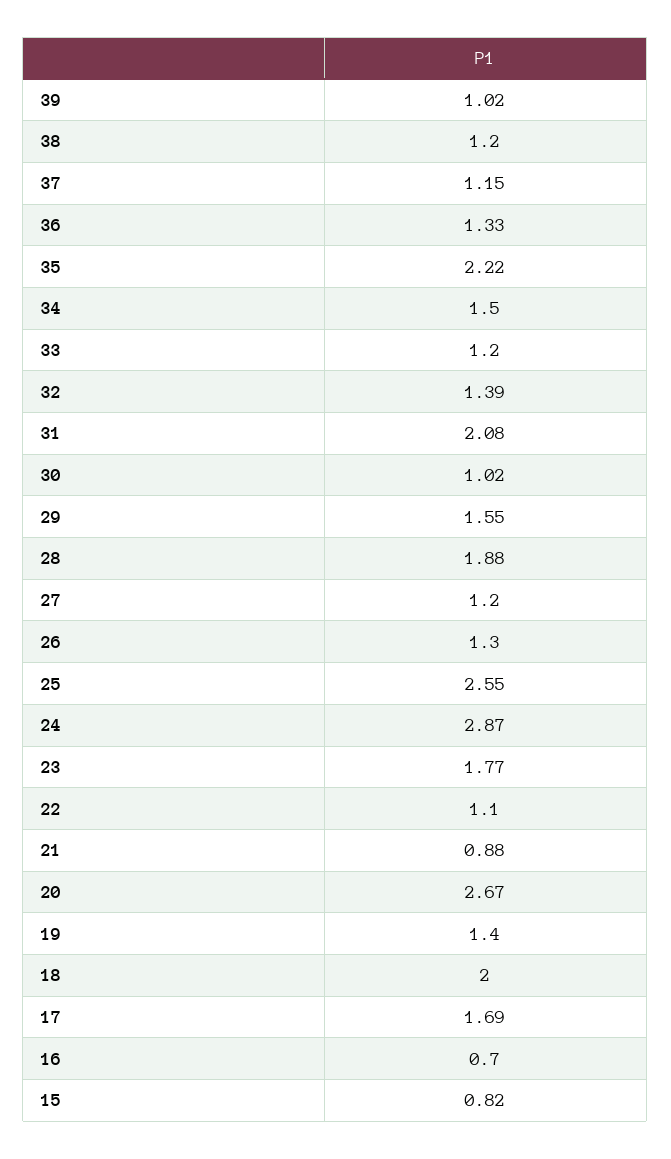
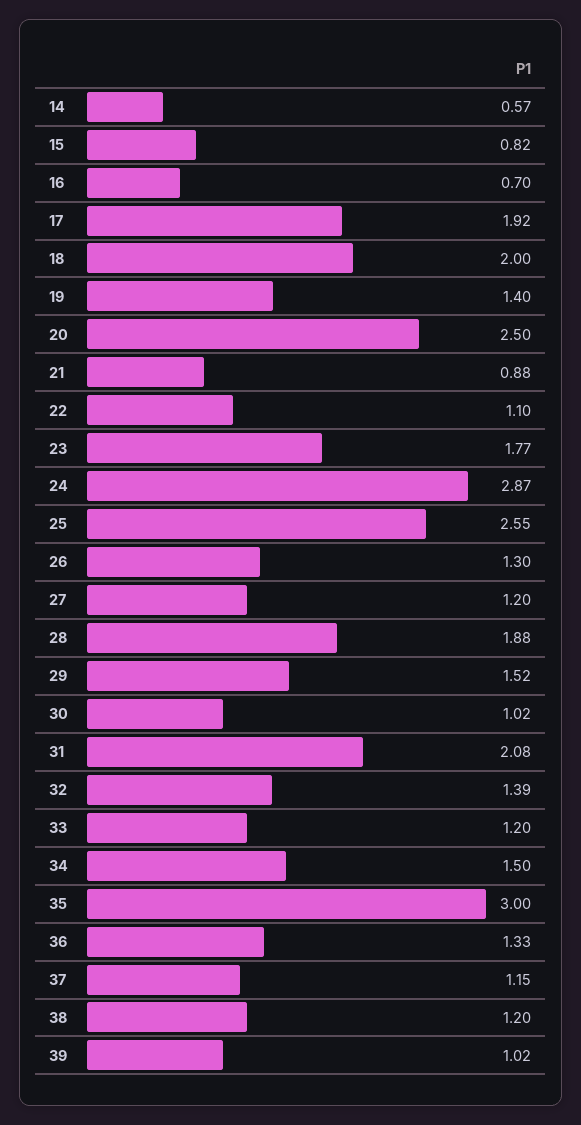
35: 2.22 -> 3
29: 1.55 -> 1.52
20: 2.67 -> 2.5
17: 1.69 -> 1.92
14: none -> 0.57

